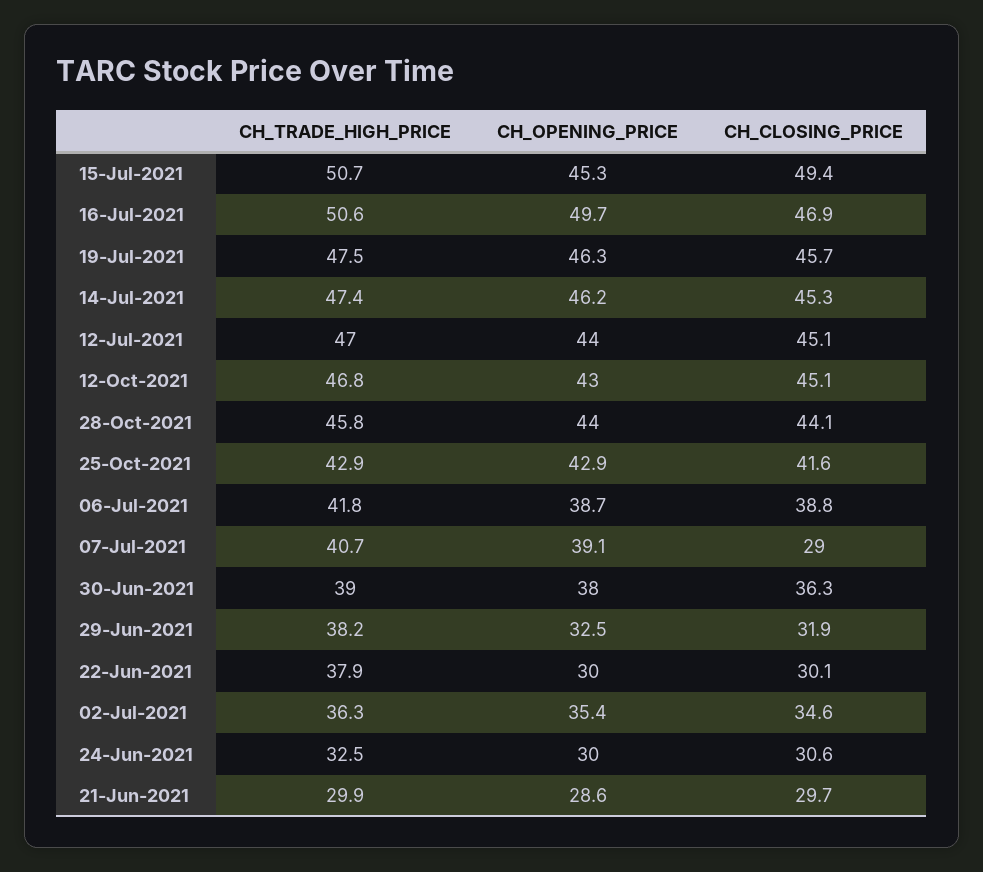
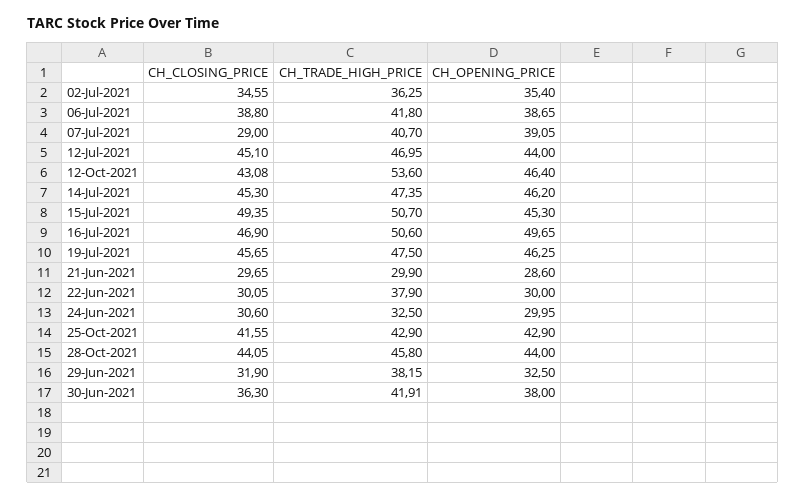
CH_TRADE_HIGH_PRICE, 12-Oct-2021: 46.8 -> 53.6
CH_OPENING_PRICE, 12-Oct-2021: 43 -> 46.4
CH_CLOSING_PRICE, 12-Oct-2021: 45.1 -> 43.08
CH_TRADE_HIGH_PRICE, 30-Jun-2021: 39 -> 41.91

